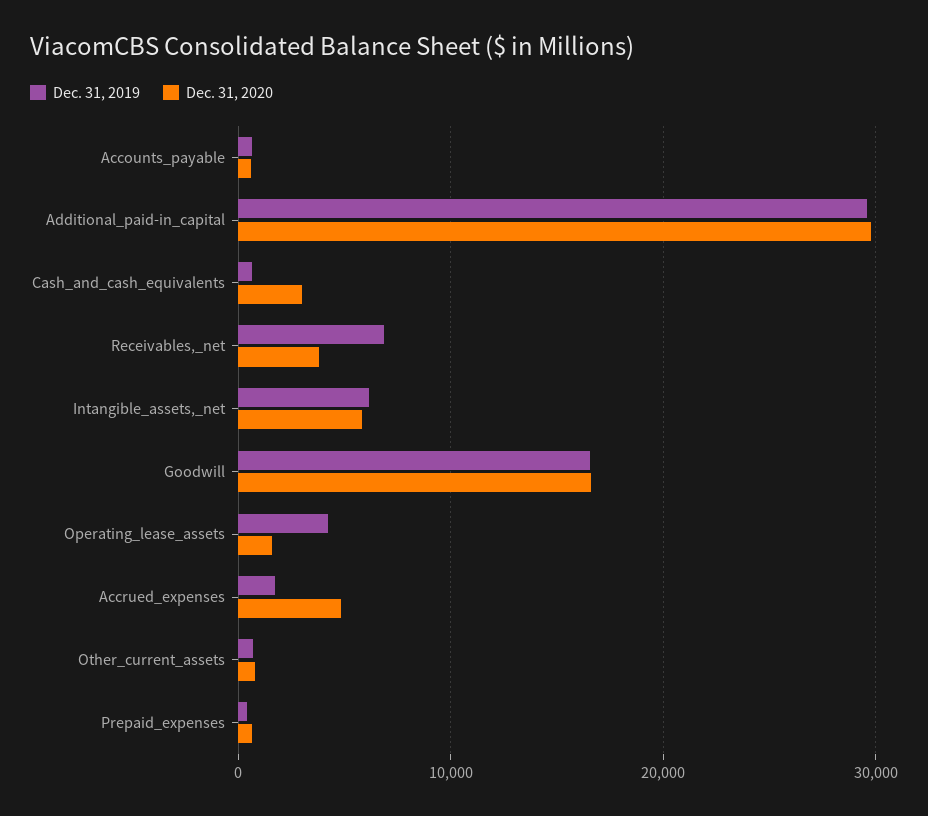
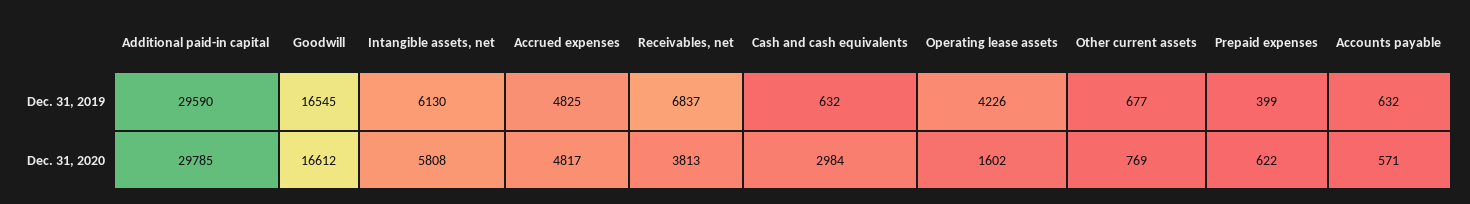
Dec. 31, 2019, Accrued_expenses: 2000 -> 4825

